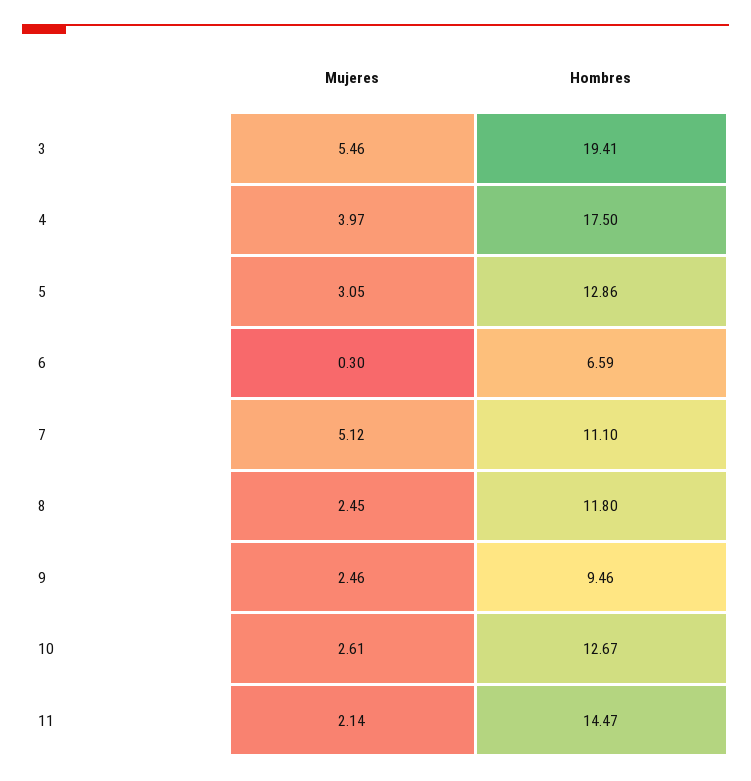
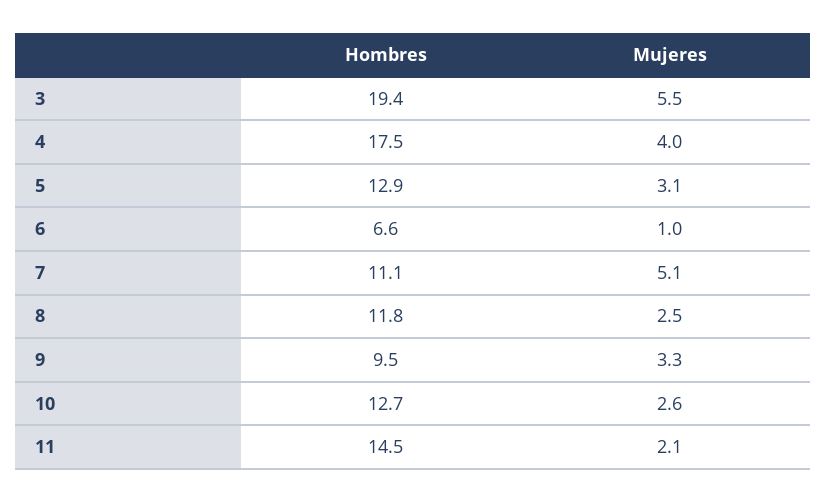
Mujeres, 6: 0.3 -> 1
Mujeres, 9: 2.46 -> 3.3

